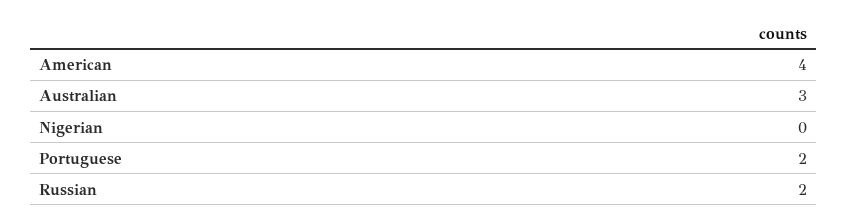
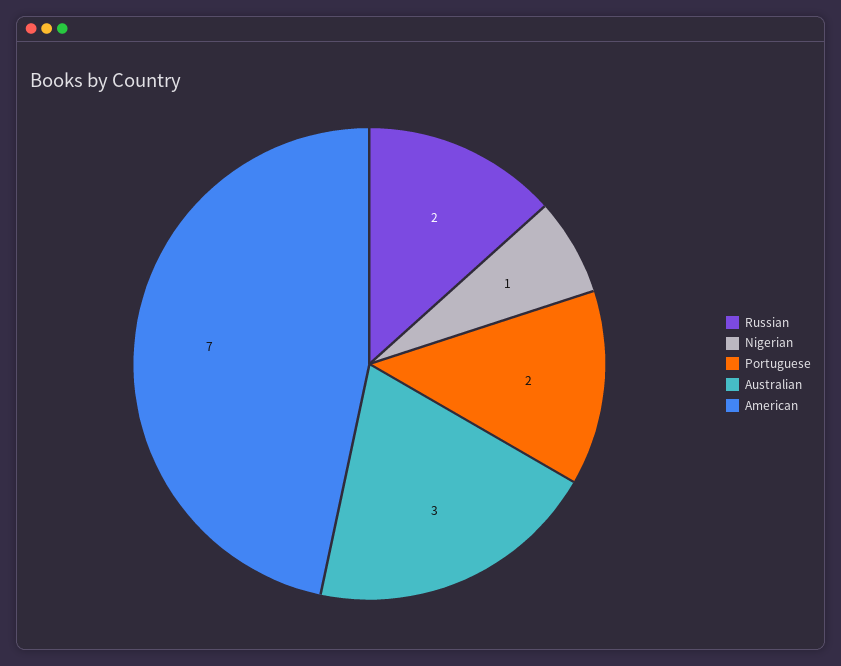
American: 4 -> 7
Nigerian: 0 -> 1

